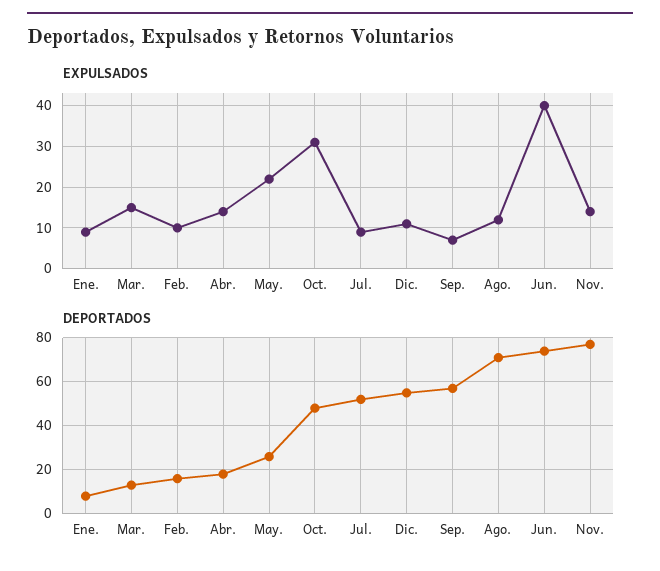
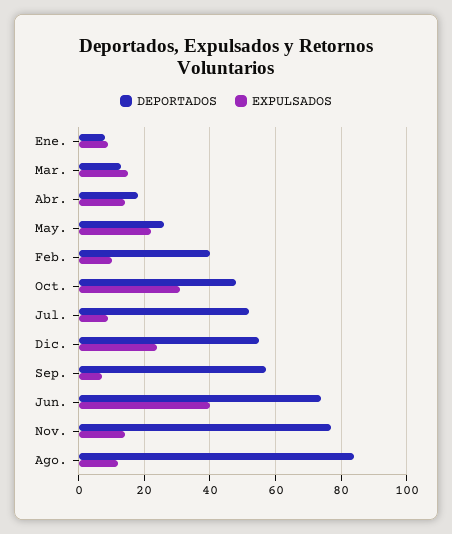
EXPULSADOS, Dic.: 10 -> 25
DEPORTADOS, Feb.: 15 -> 40
DEPORTADOS, Ago.: 70 -> 85

